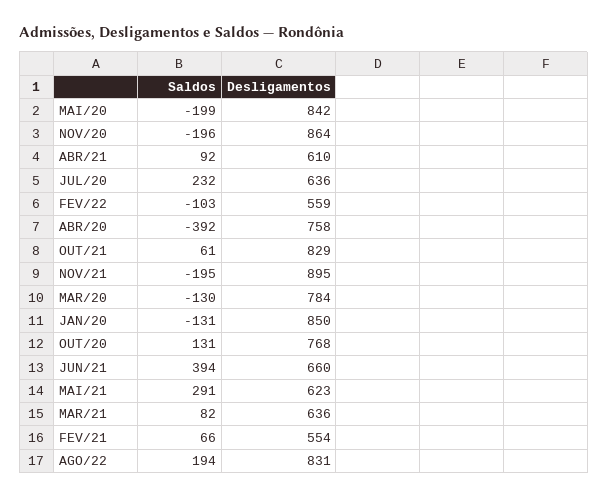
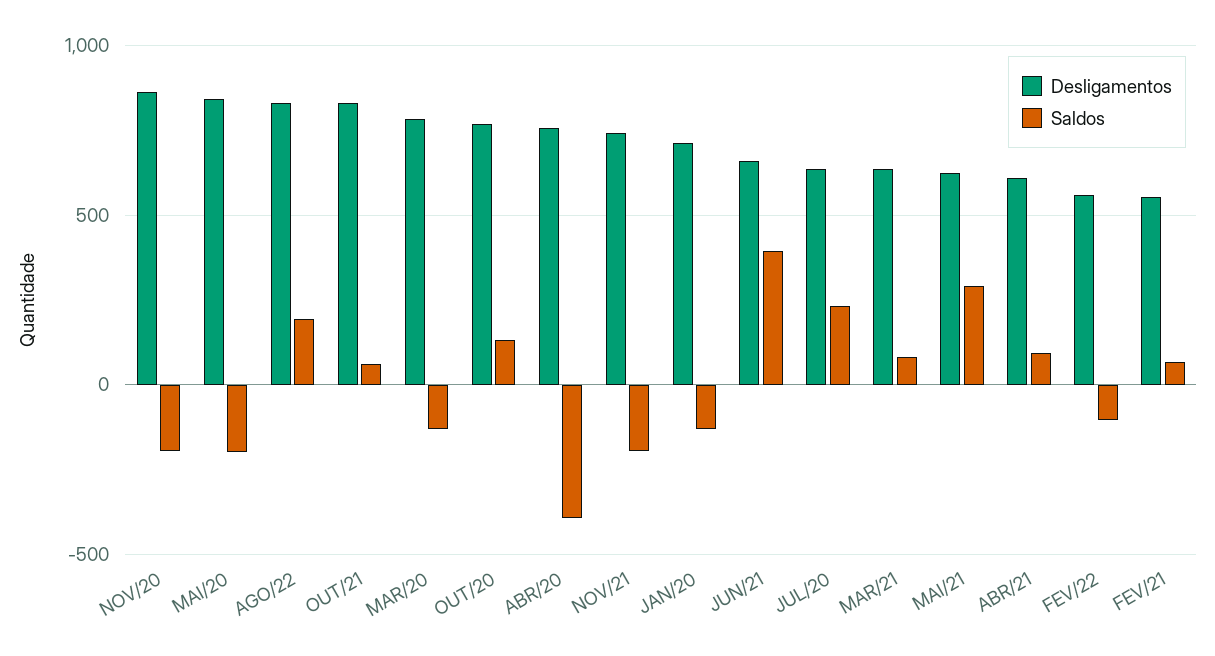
Desligamentos, NOV/21: 895 -> 750
Desligamentos, JAN/20: 850 -> 700

